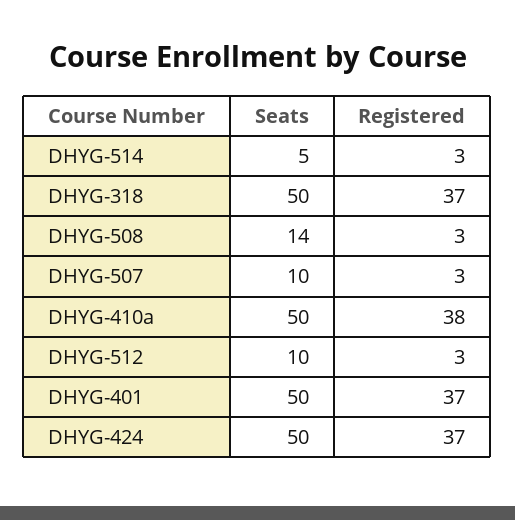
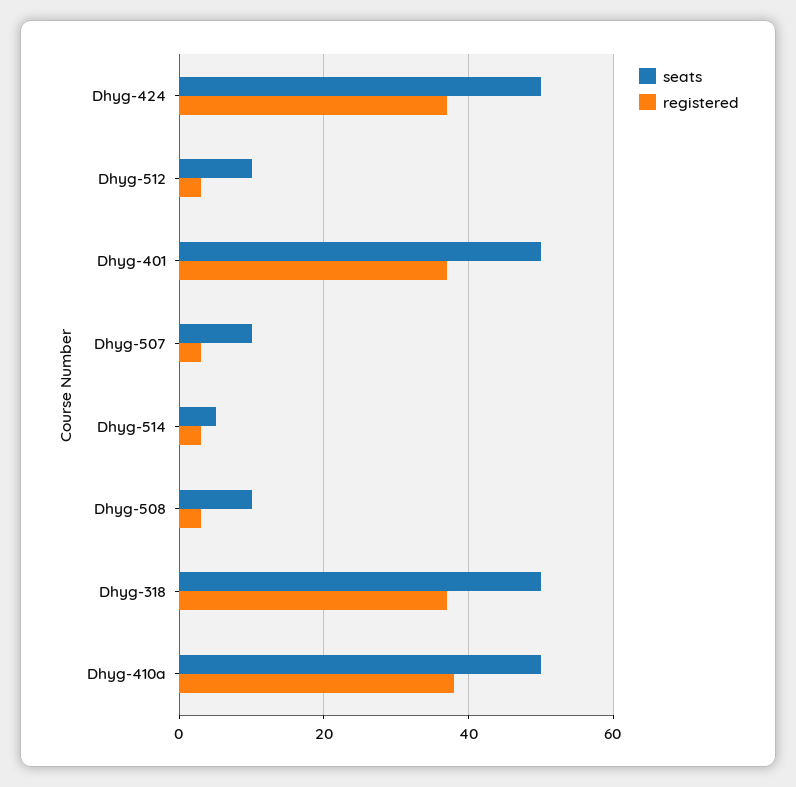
Seats, DHYG-508: 14 -> 10

